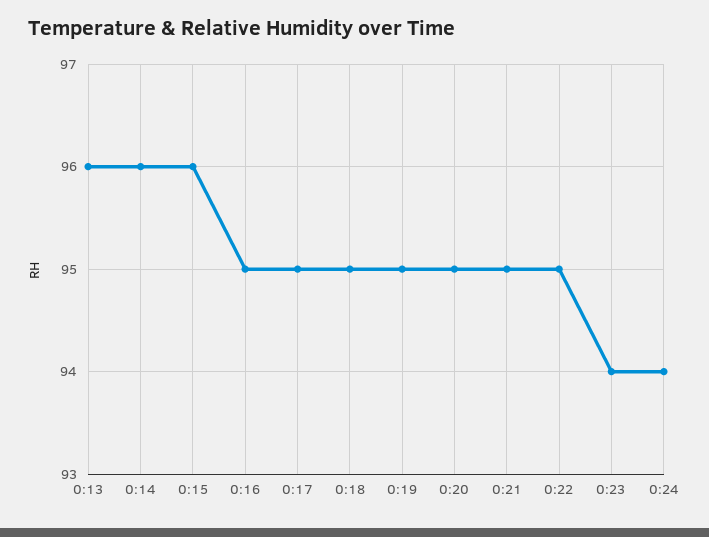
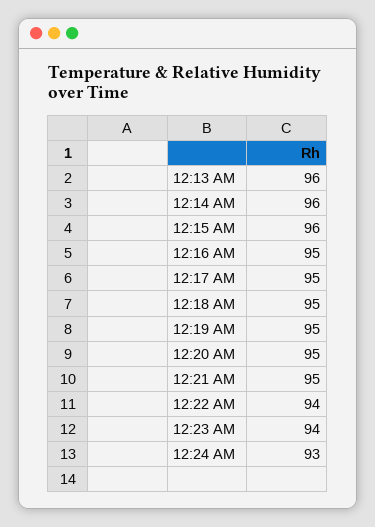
0:22: 95 -> 94
0:24: 94 -> 93

